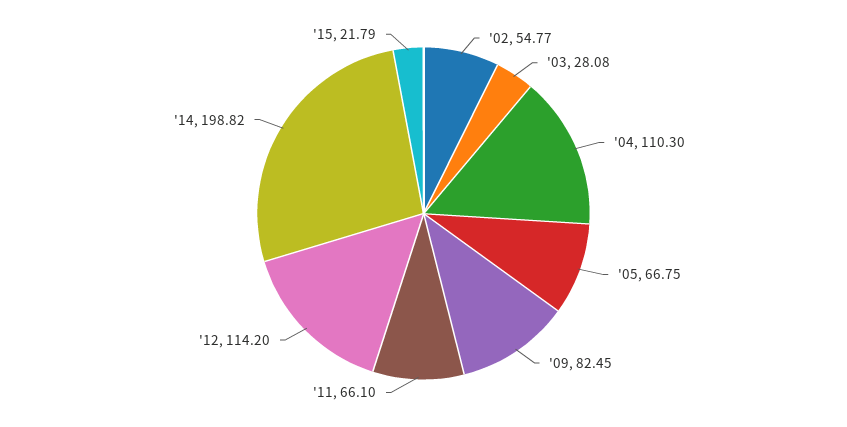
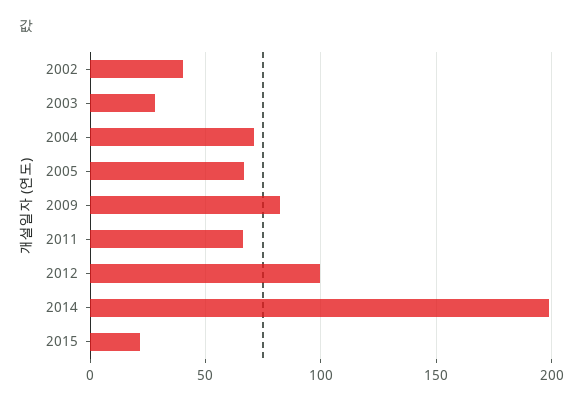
'02: 54.77 -> 40
'04: 110.3 -> 70
'12: 114.2 -> 100

